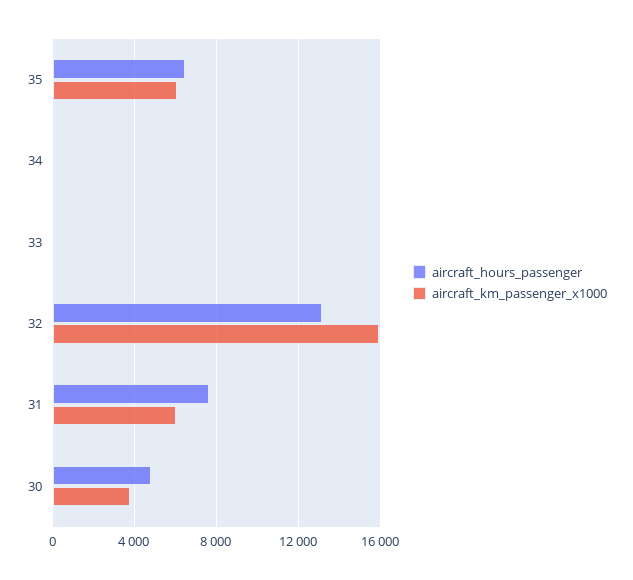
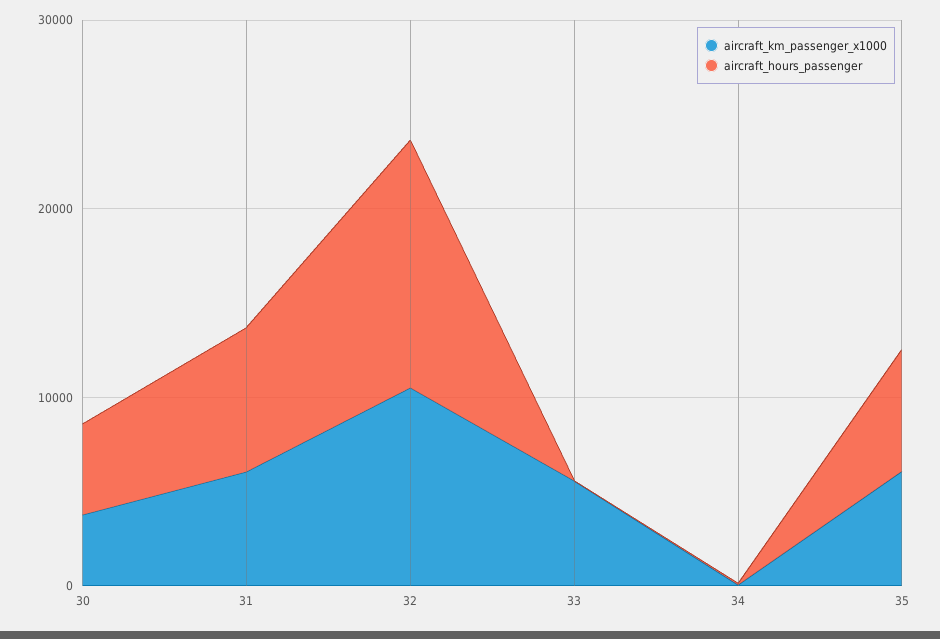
aircraft_km_passenger_x1000, 33: 0 -> 6000
aircraft_km_passenger_x1000, 32: 16000 -> 10000

